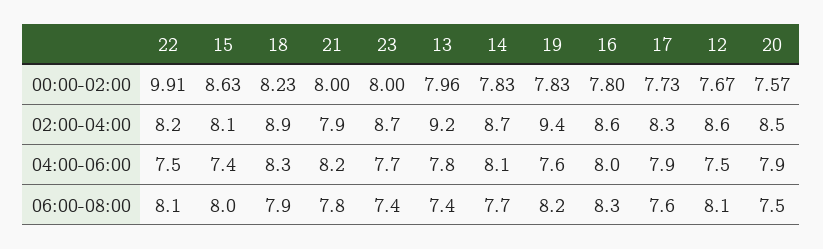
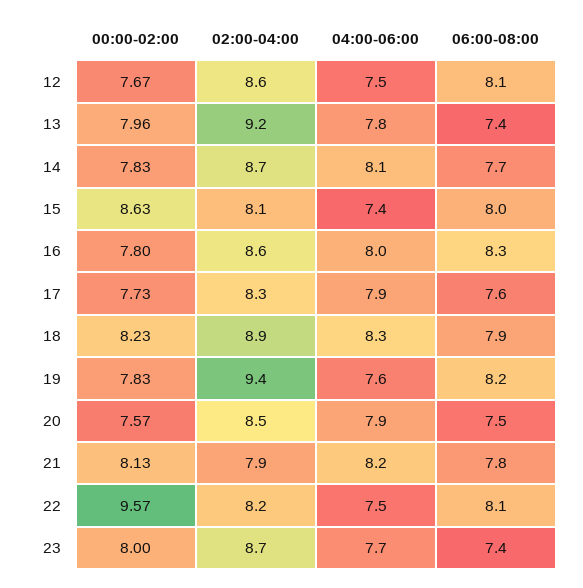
22, 00:00-02:00: 9.91 -> 9.57
21, 00:00-02:00: 8 -> 8.13

